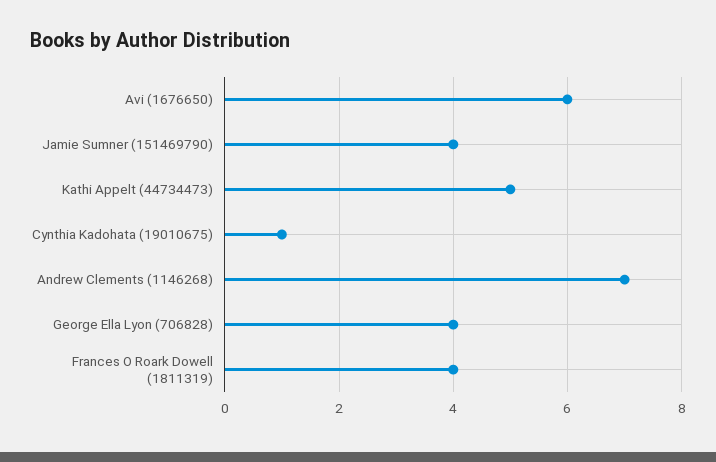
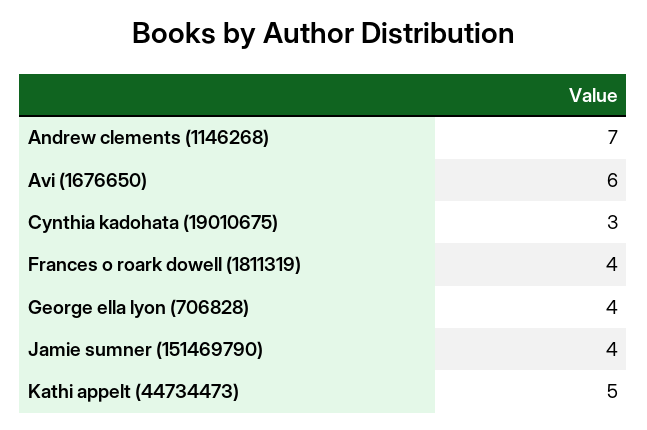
Cynthia Kadohata (19010675): 1 -> 3

